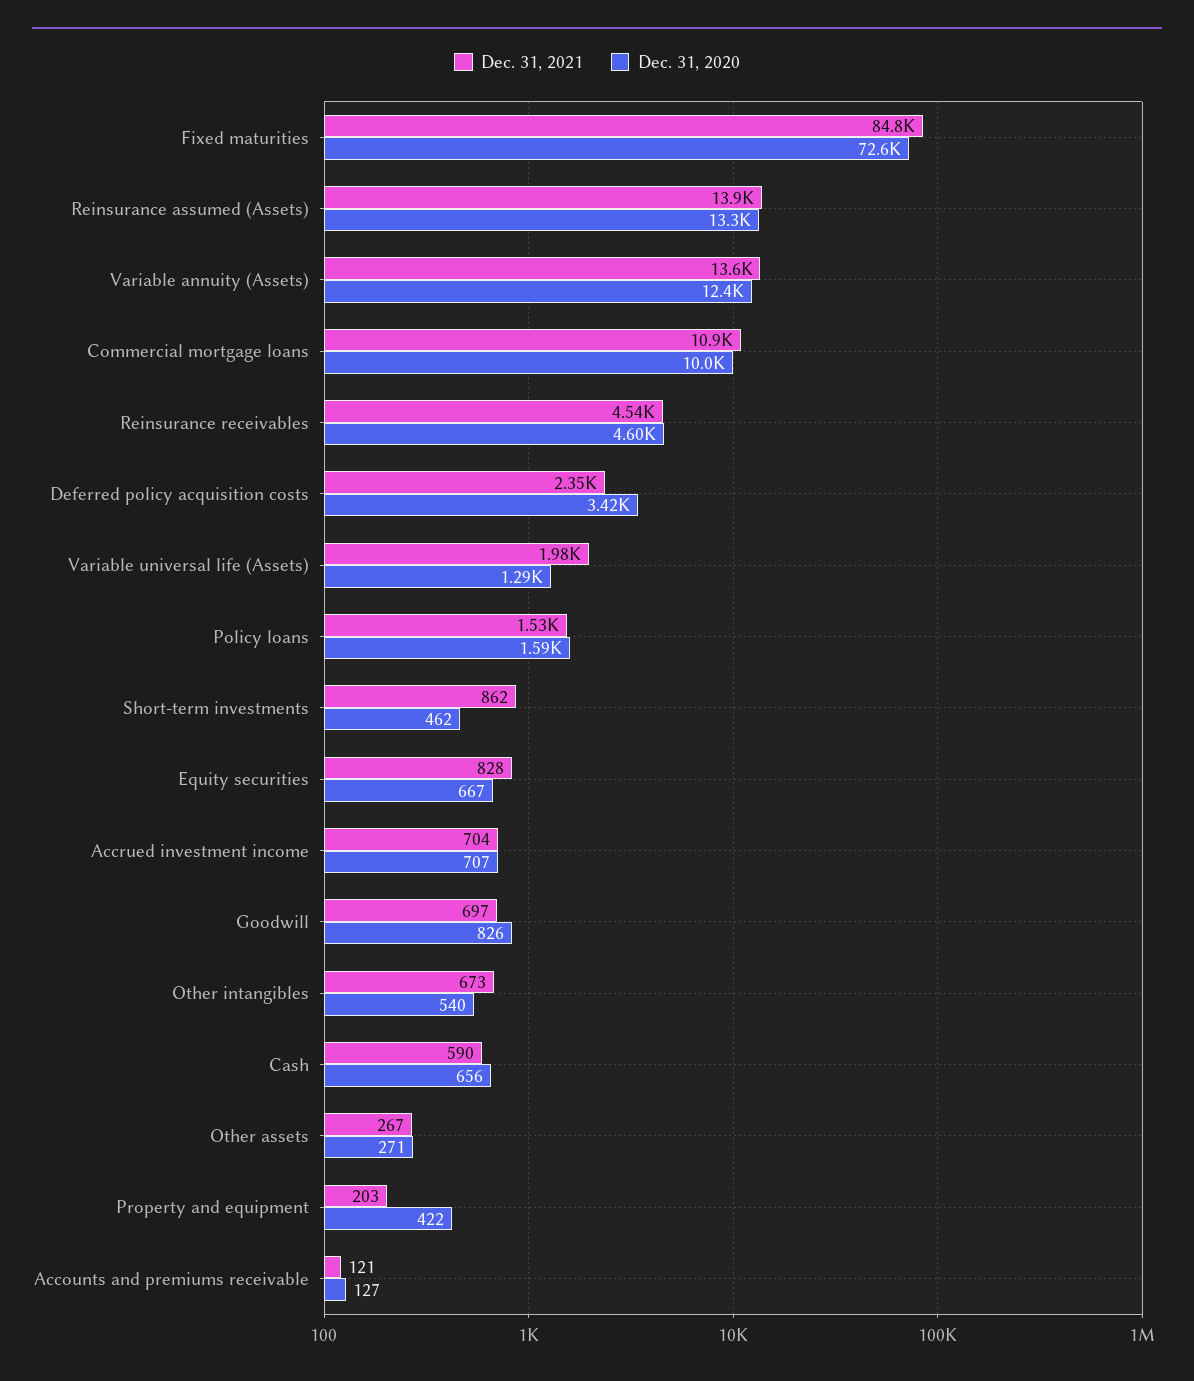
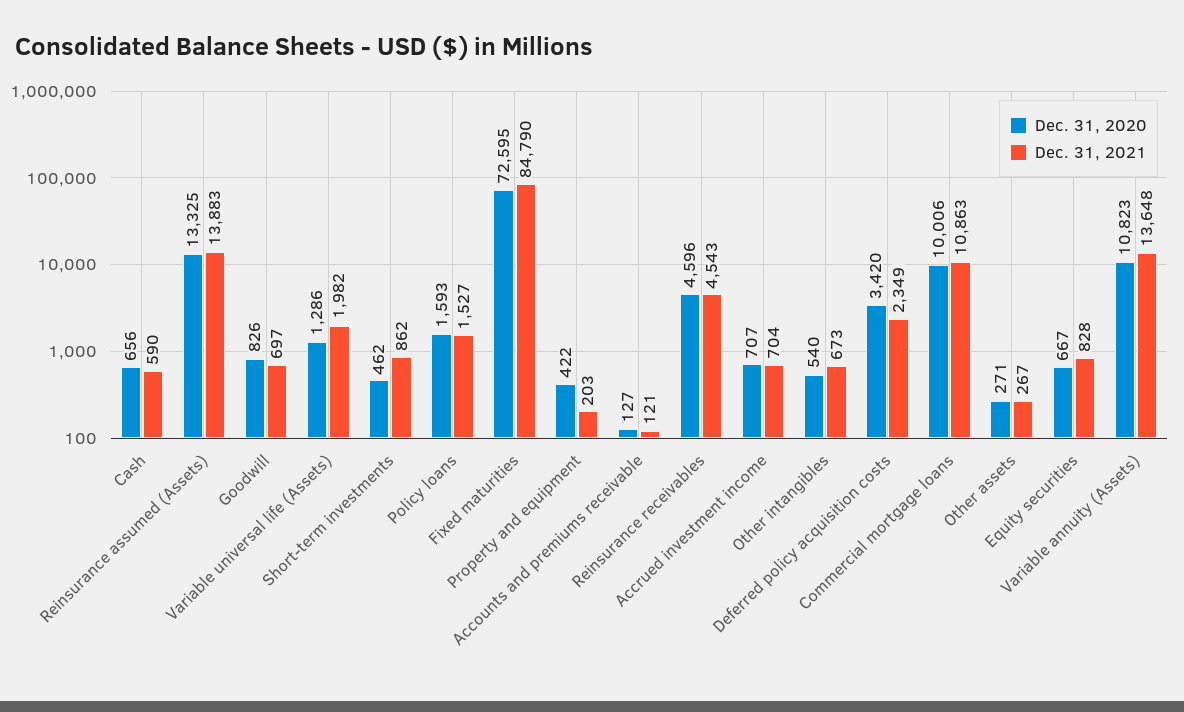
Dec. 31, 2020, Variable annuity (Assets): 12400 -> 10823

